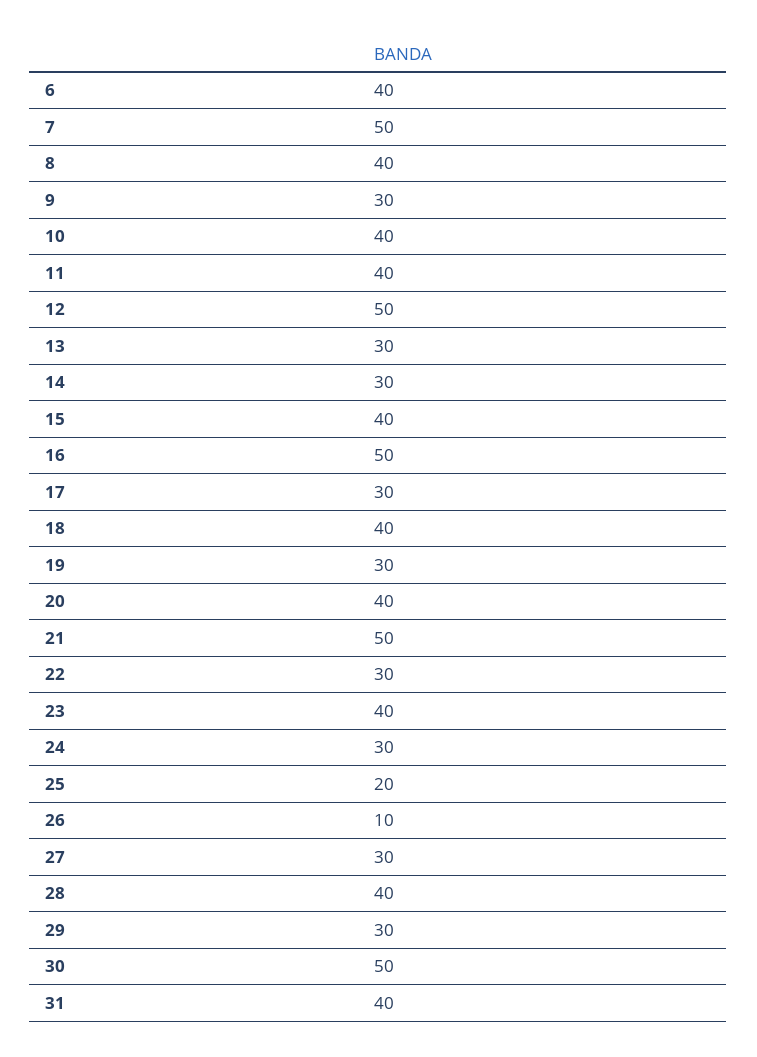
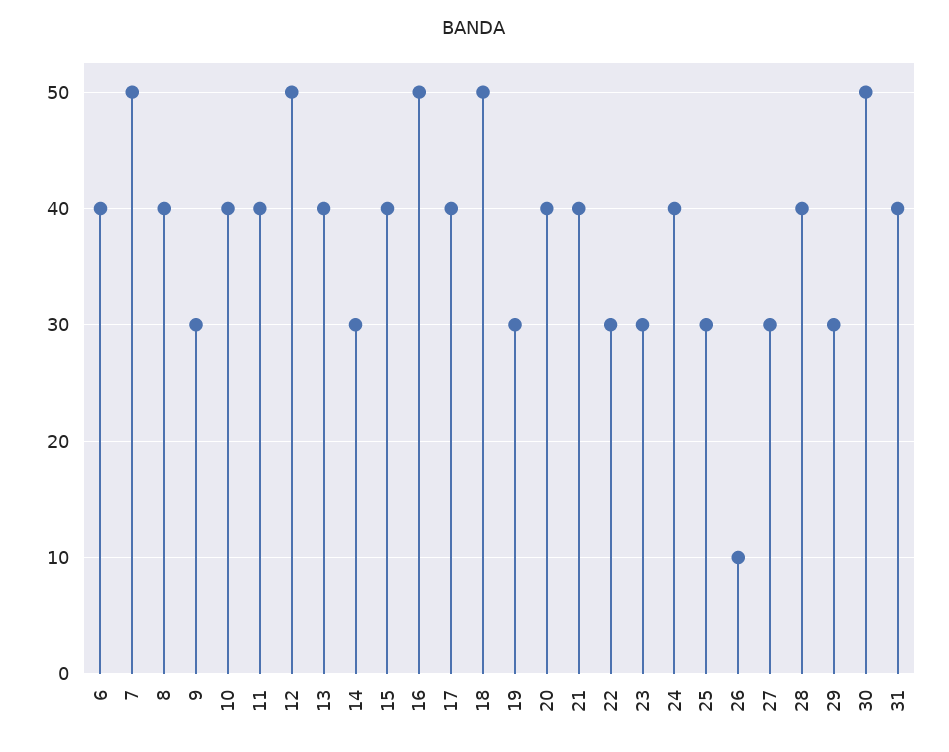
13: 30 -> 40
17: 30 -> 40
18: 40 -> 50
21: 50 -> 40
23: 40 -> 30
24: 30 -> 40
25: 20 -> 30

